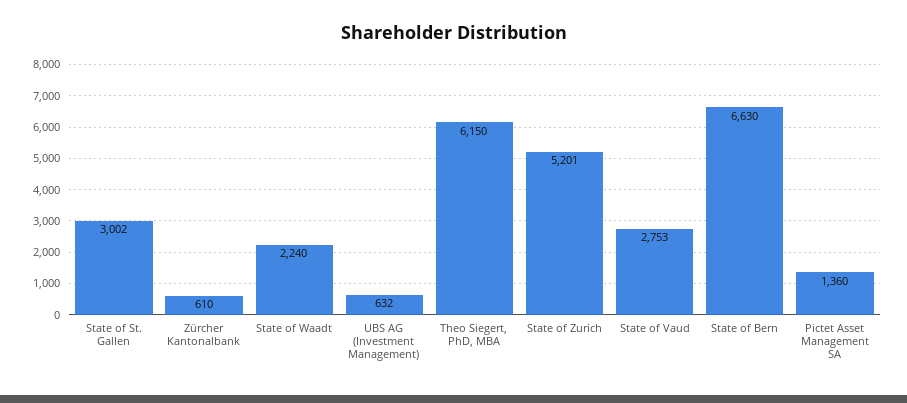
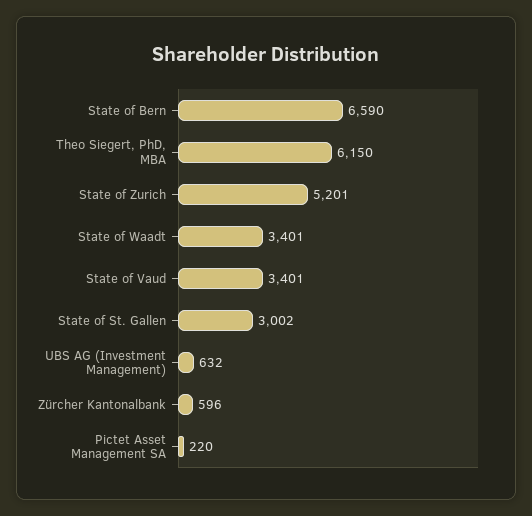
Zürcher Kantonalbank: 610 -> 596
State of Waadt: 2240 -> 3401
State of Vaud: 2753 -> 3401
State of Bern: 6630 -> 6590
Pictet Asset Management SA: 1360 -> 220

